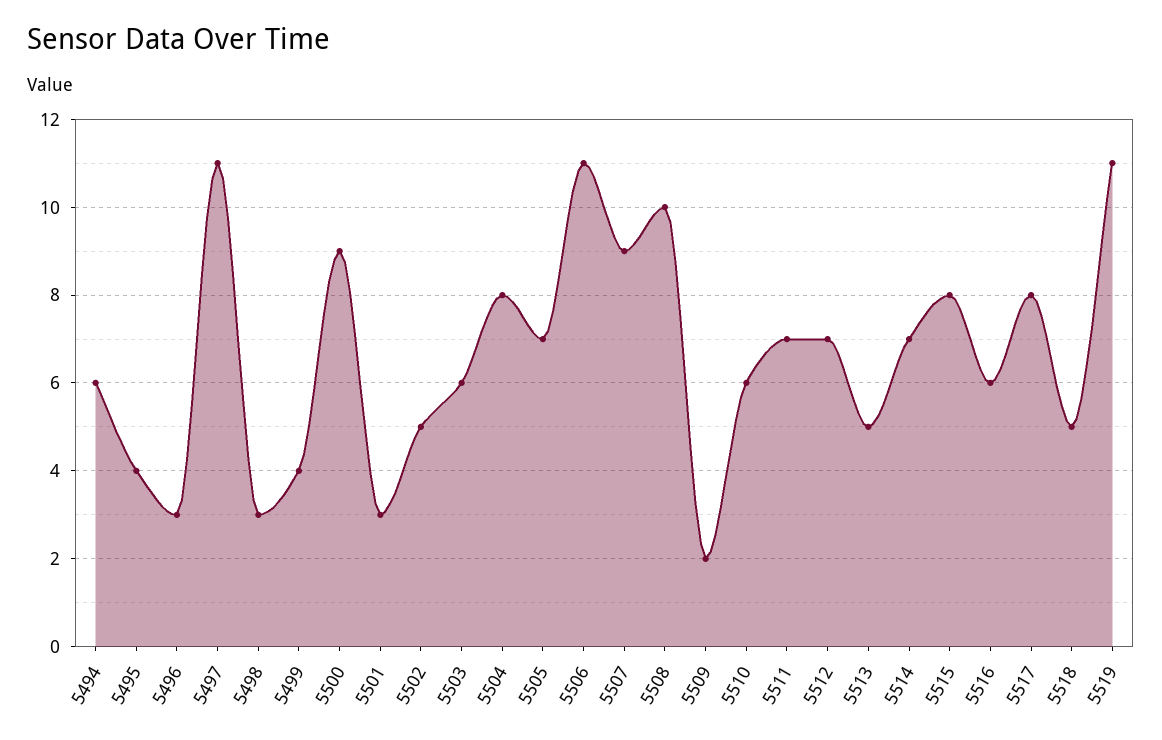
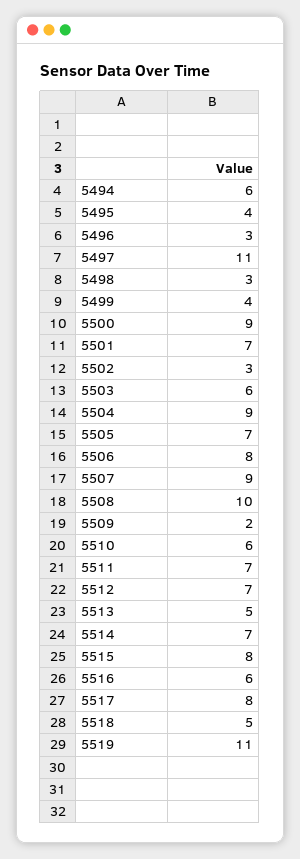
5501: 3 -> 7
5502: 5 -> 3
5504: 8 -> 9
5506: 11 -> 8

